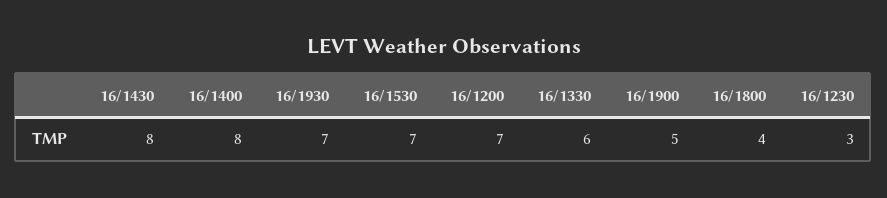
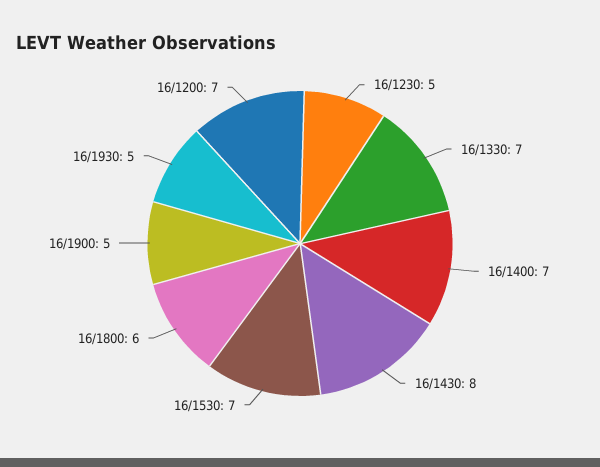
16/1400: 8 -> 7
16/1930: 7 -> 5
16/1330: 6 -> 7
16/1800: 4 -> 6
16/1230: 3 -> 5

